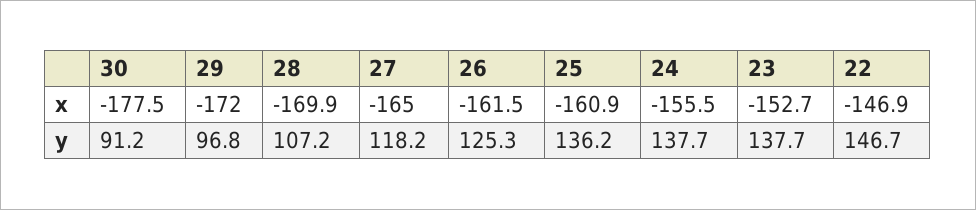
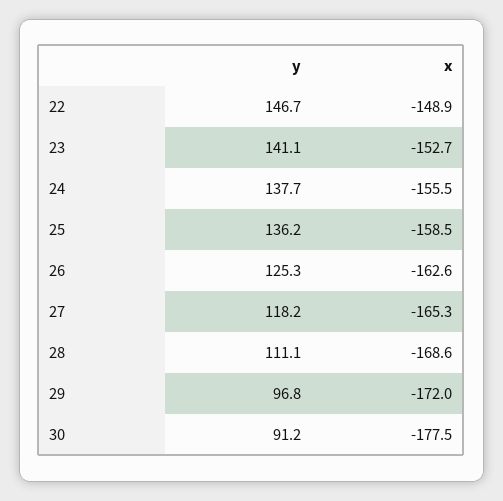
28, x: -169.9 -> -168.6
27, x: -165 -> -165.3
26, x: -161.5 -> -162.6
25, x: -160.9 -> -158.5
22, x: -146.9 -> -148.9
28, y: 107.2 -> 111.1
23, y: 137.7 -> 141.1

